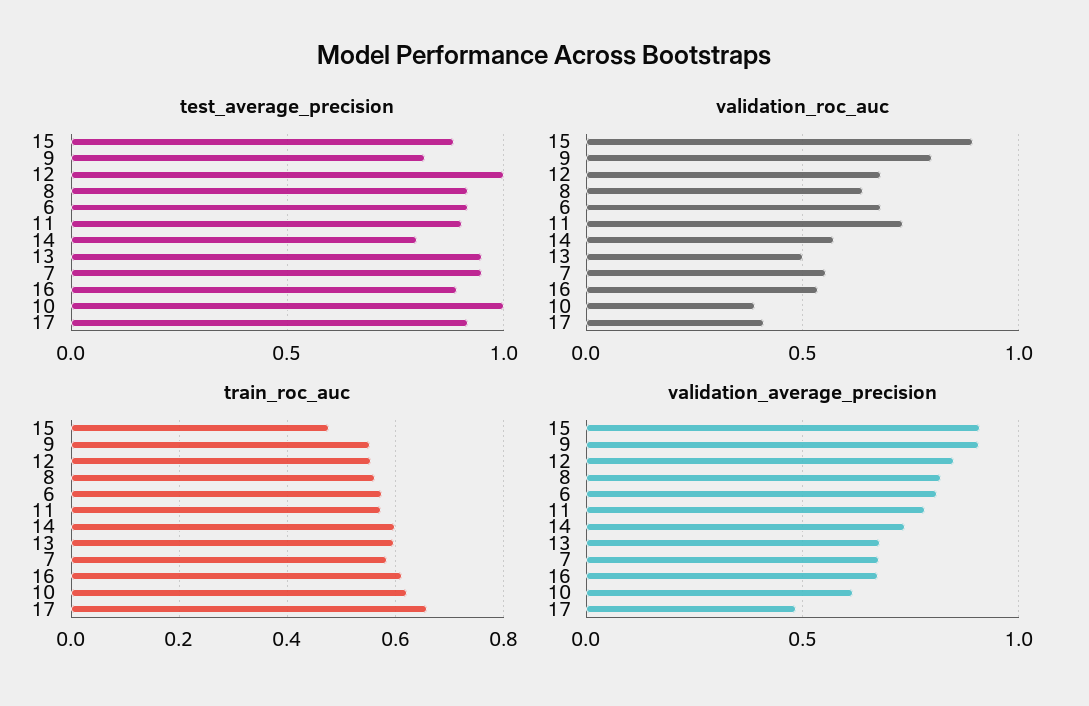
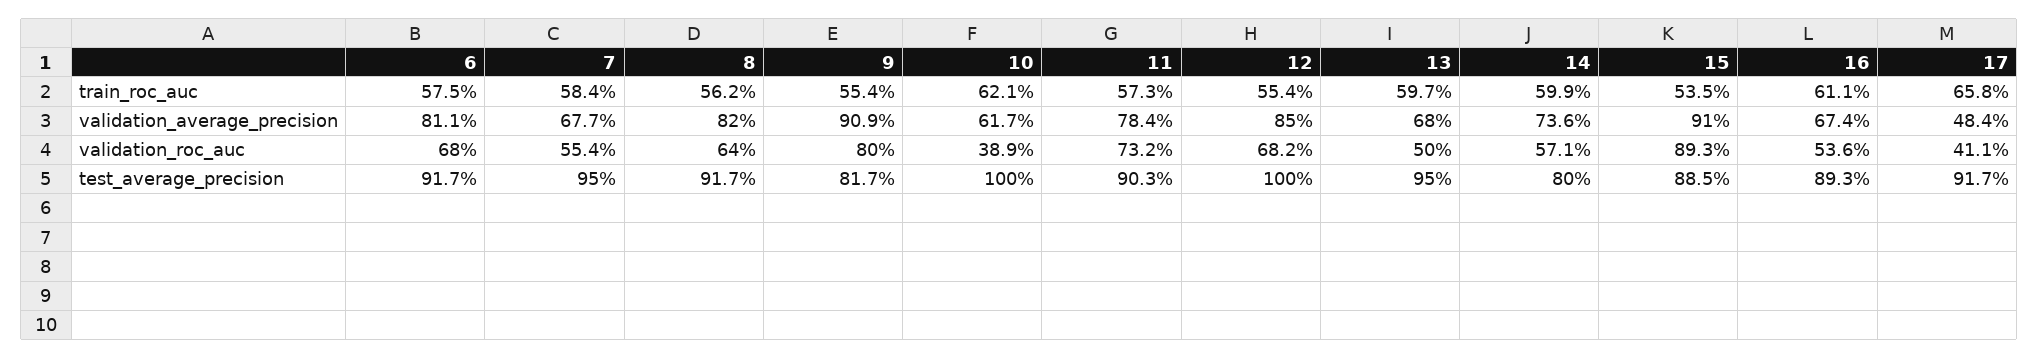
train_roc_auc, 15: 0.48 -> 0.535

